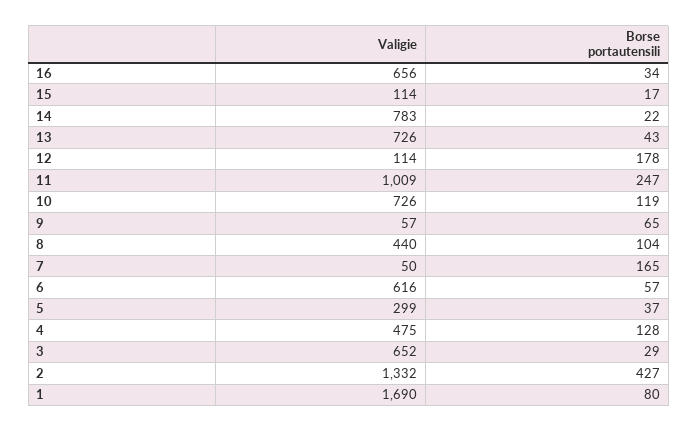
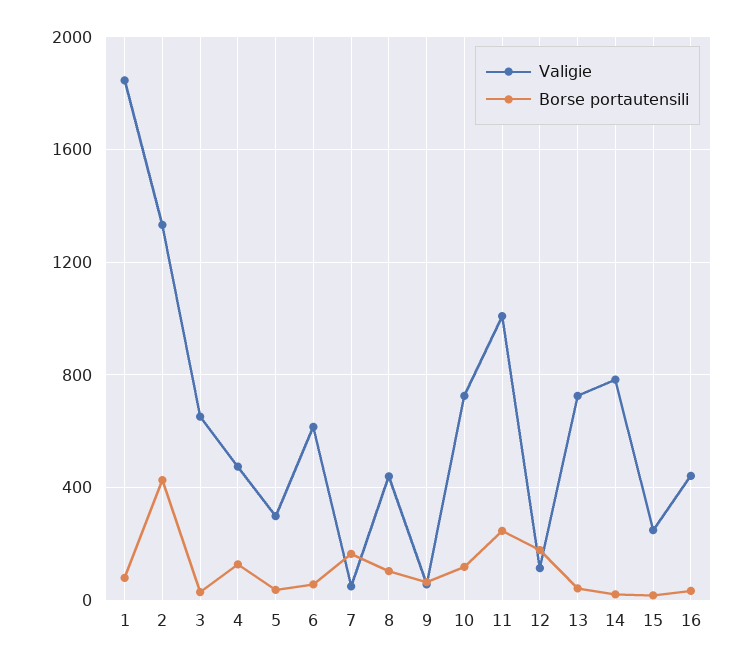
Valigie, 16: 656 -> 450
Valigie, 15: 114 -> 250
Valigie, 1: 1690 -> 1850

